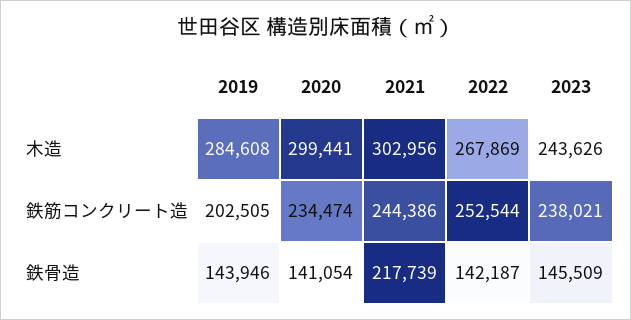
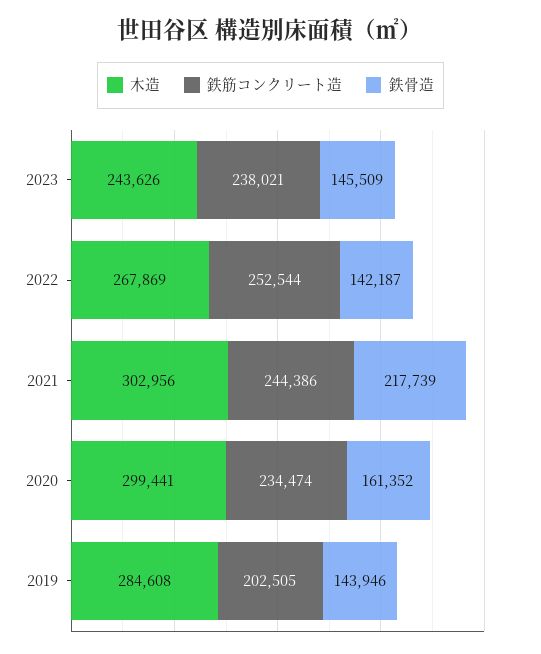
鉄骨造, 2020: 141054 -> 161352

